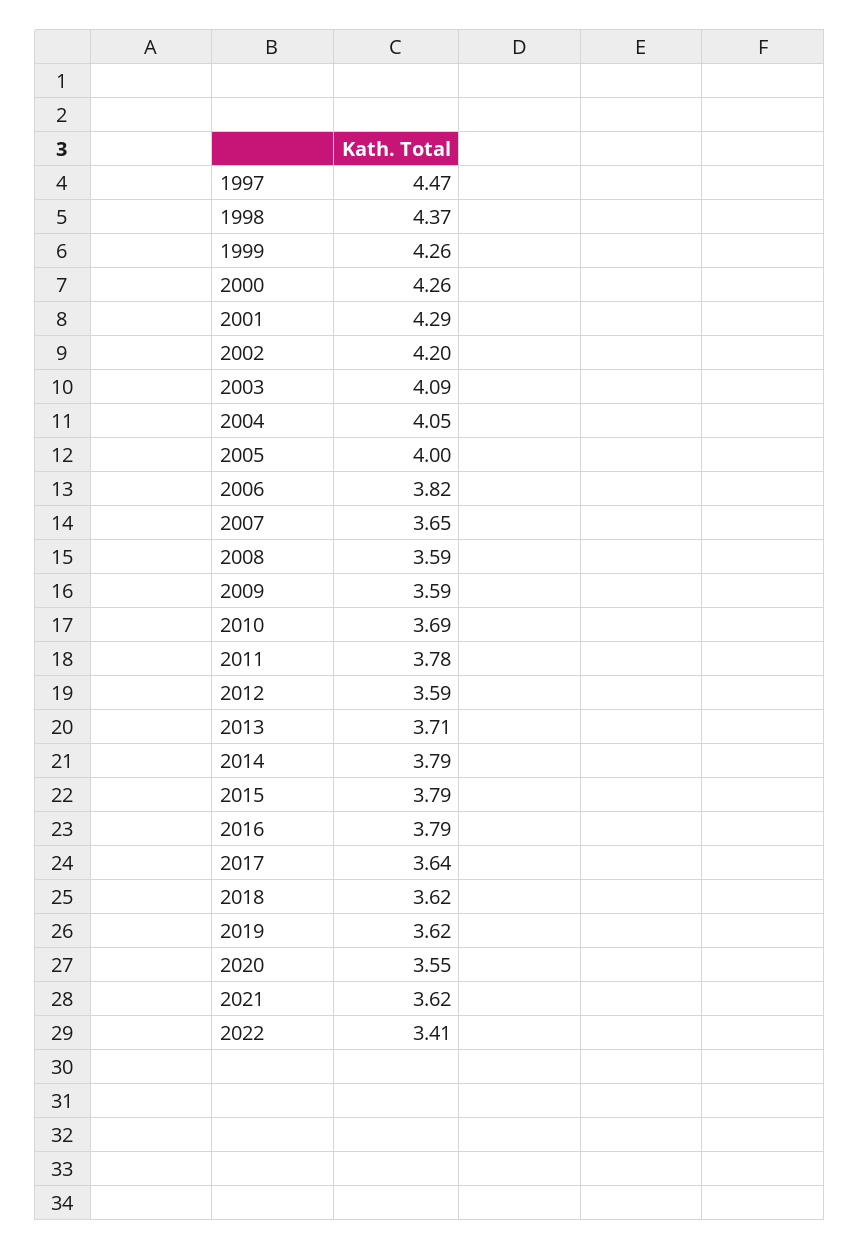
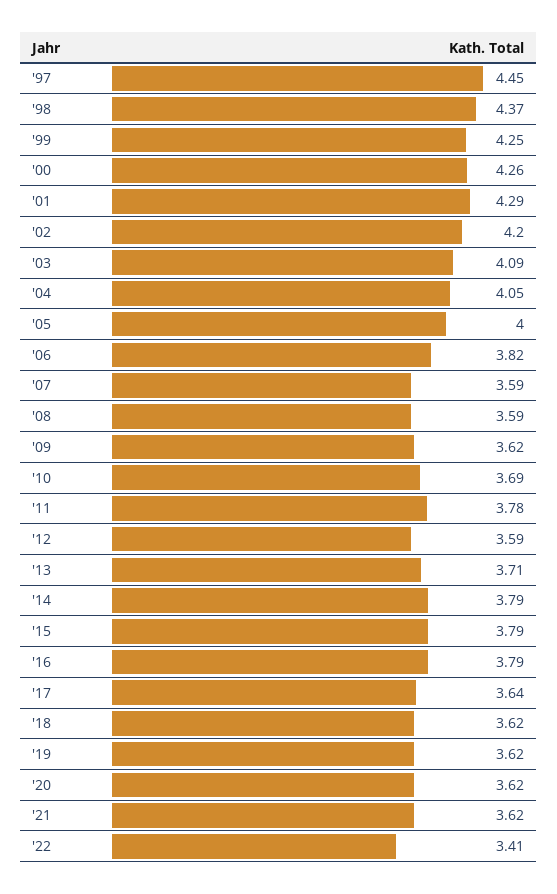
1997: 4.47 -> 4.45
1999: 4.26 -> 4.25
2007: 3.65 -> 3.59
2009: 3.59 -> 3.62
2020: 3.55 -> 3.62

